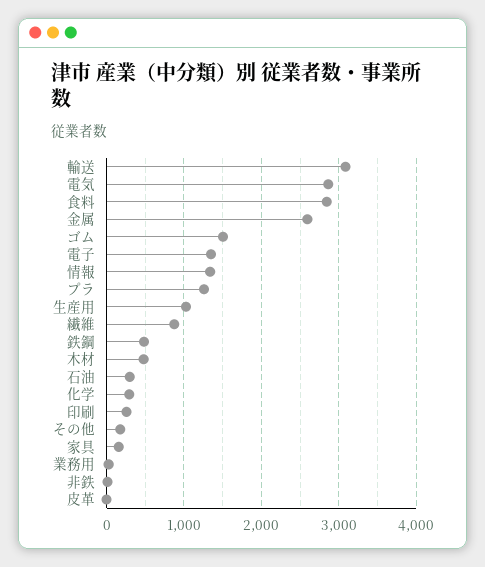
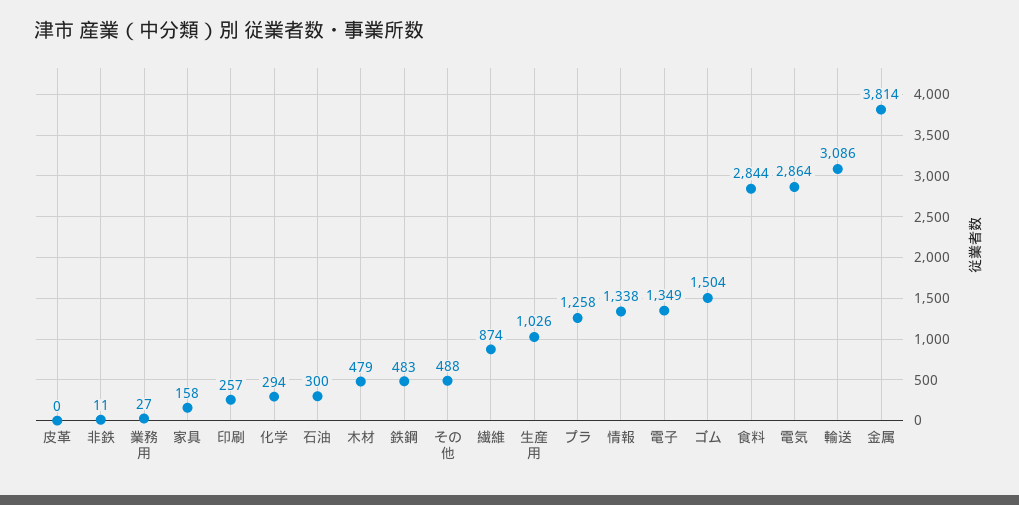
金属: 2600 -> 3814
その他: 200 -> 488

